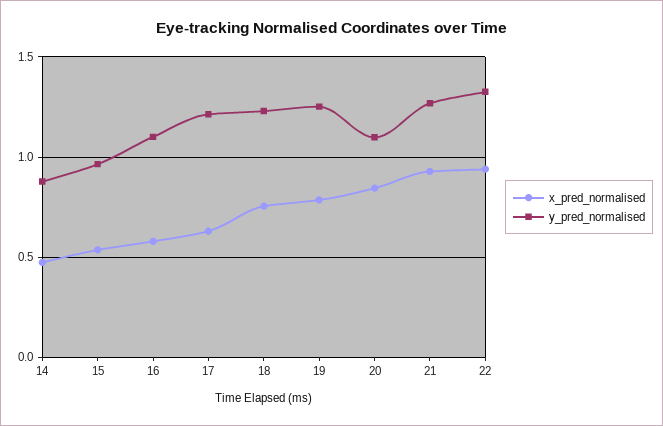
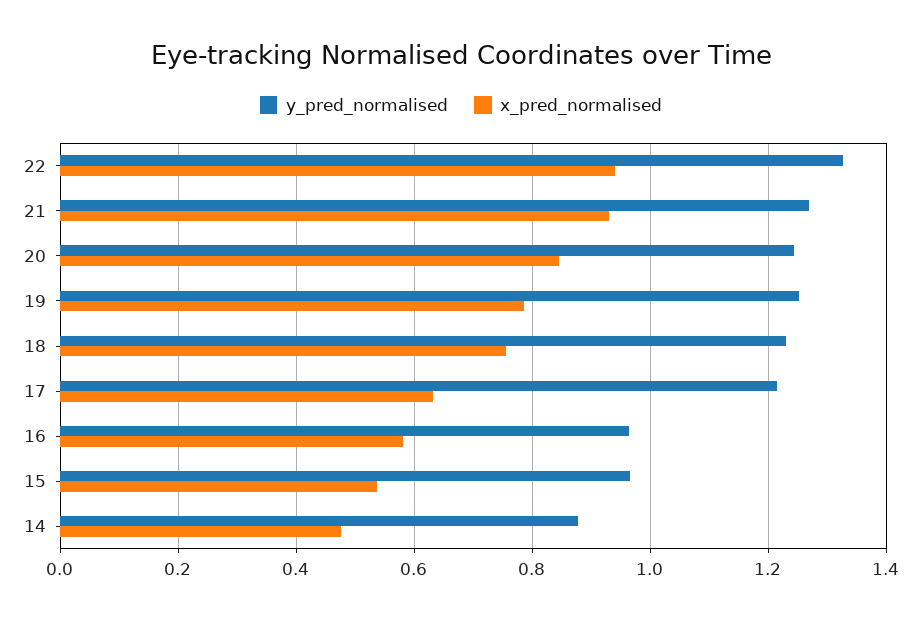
y_pred_normalised, 16: 1.1 -> 0.96
y_pred_normalised, 20: 1.1 -> 1.24

